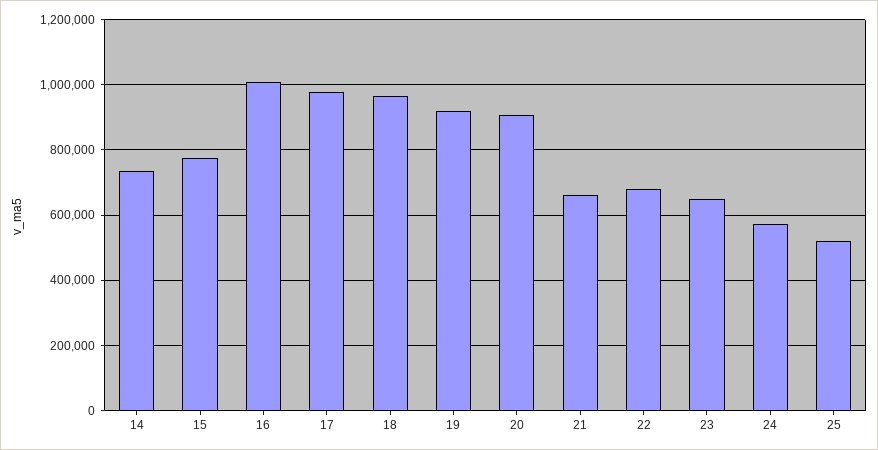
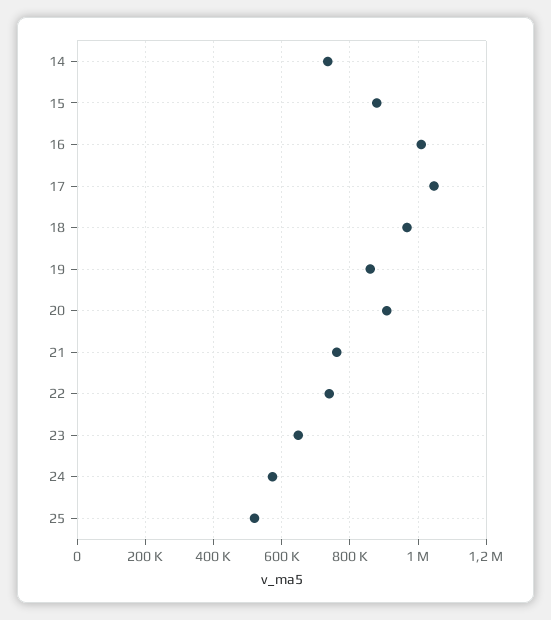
15: 780000 -> 880000
17: 980000 -> 1040000
19: 920000 -> 860000
21: 660000 -> 760000
22: 680000 -> 740000

